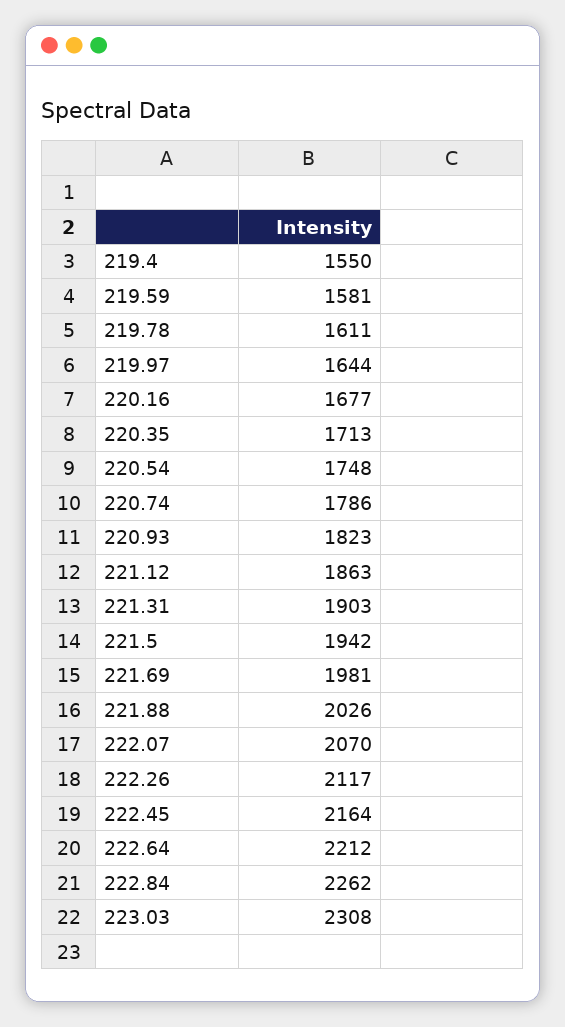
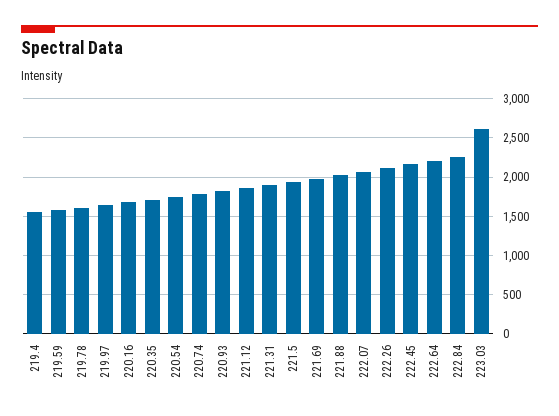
223.03: 2308 -> 2600

